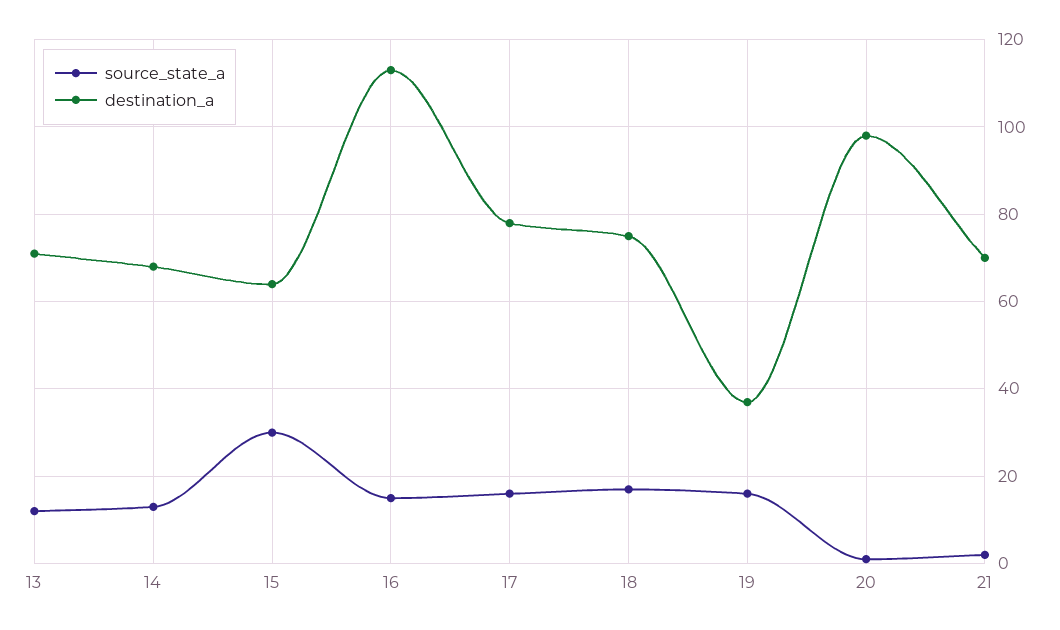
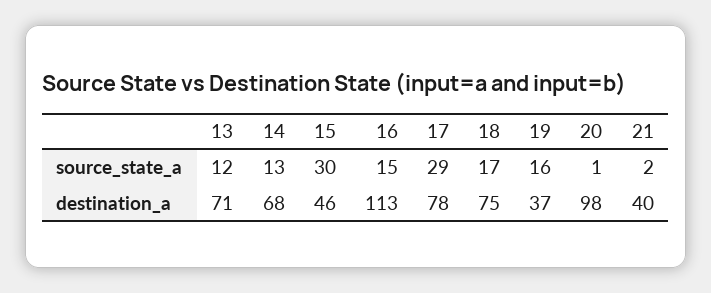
destination_a, 15: 65 -> 46
source_state_a, 17: 15 -> 29
destination_a, 21: 70 -> 40

